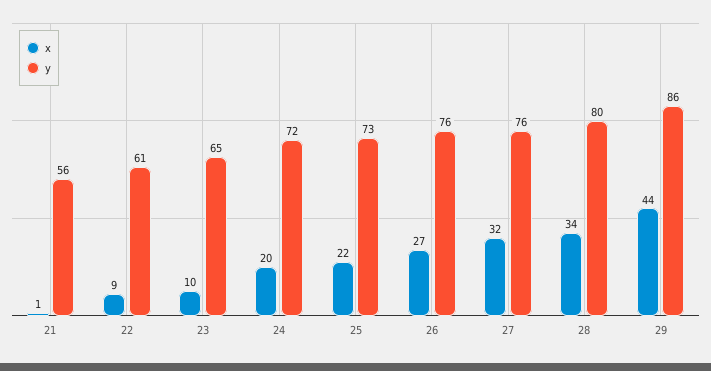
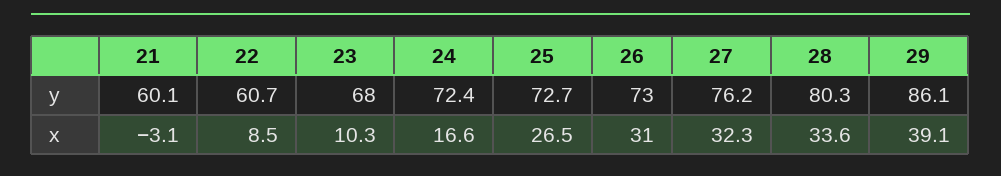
x, 21: 1 -> -3.1
y, 21: 56 -> 60.1
y, 23: 65 -> 68
x, 24: 20 -> 16.6
x, 25: 22 -> 26.5
x, 26: 27 -> 31
y, 26: 76 -> 73
x, 29: 44 -> 39.1

